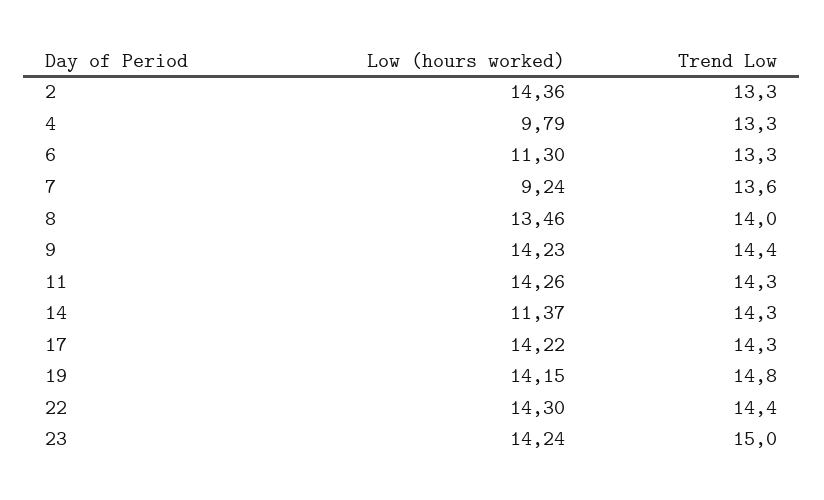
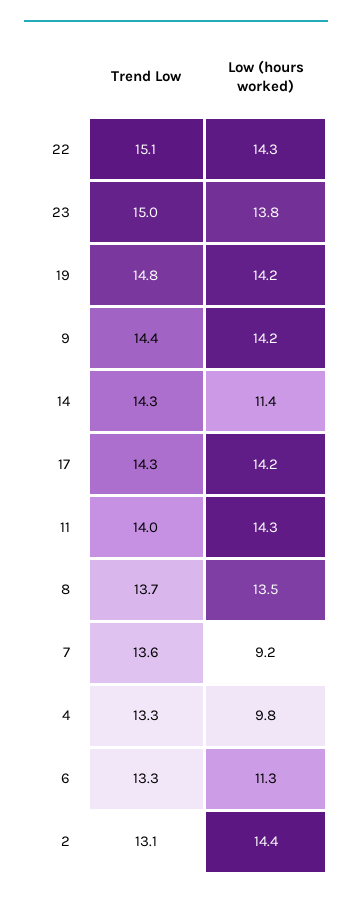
Trend Low, 2: 13.3 -> 13.1
Trend Low, 8: 14 -> 13.7
Trend Low, 11: 14.3 -> 14
Trend Low, 22: 14.4 -> 15.1
Low (hours worked), 23: 14.24 -> 13.8

